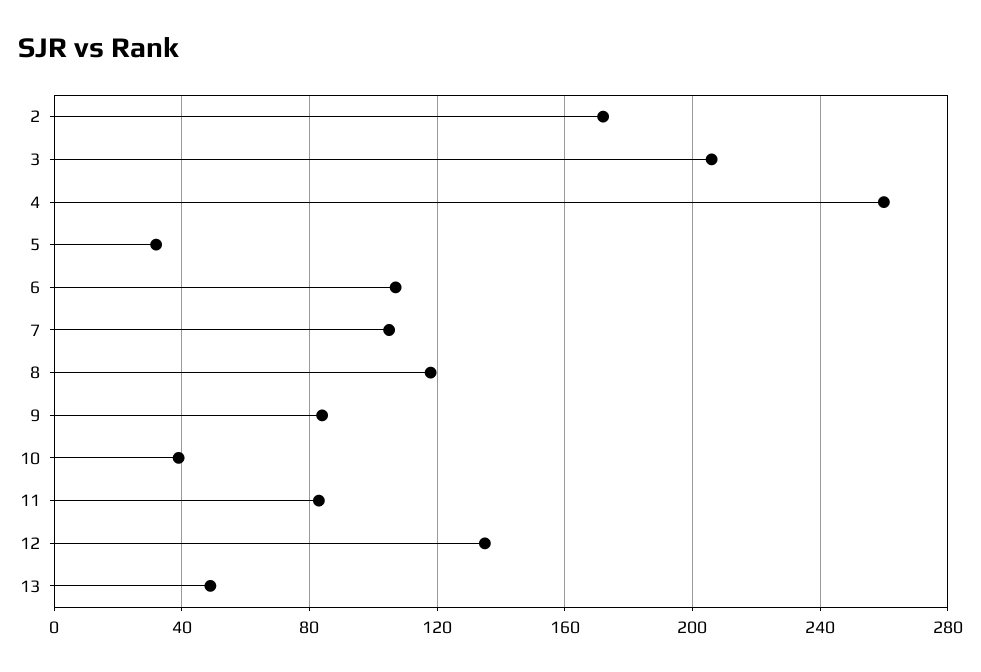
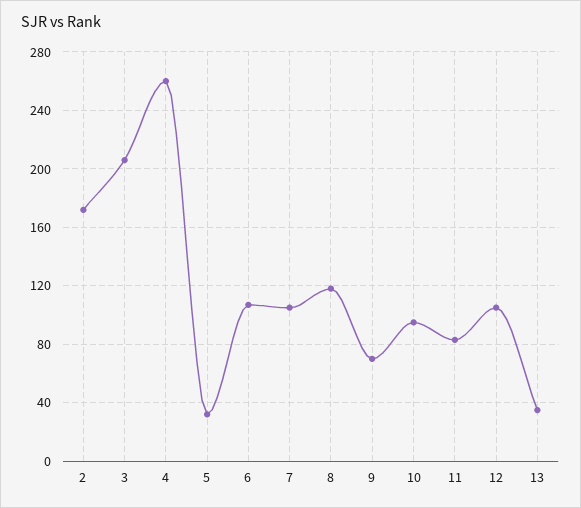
9: 85 -> 70
10: 40 -> 95
12: 135 -> 105
13: 50 -> 35

